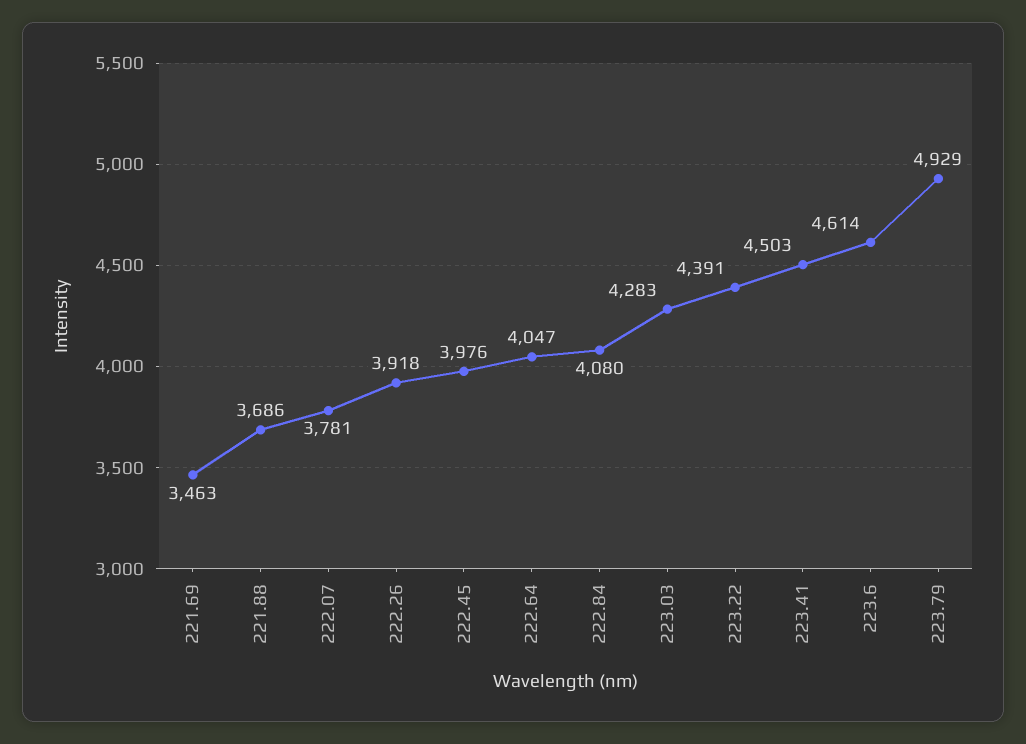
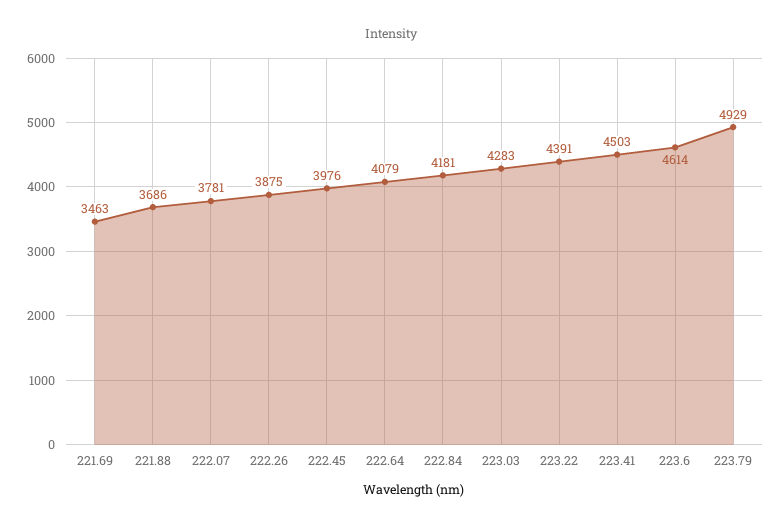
222.26: 3918 -> 3875
222.64: 4047 -> 4079
222.84: 4080 -> 4181

